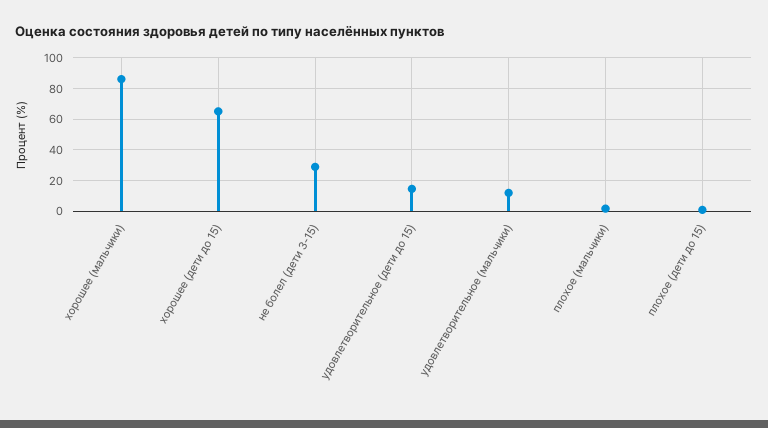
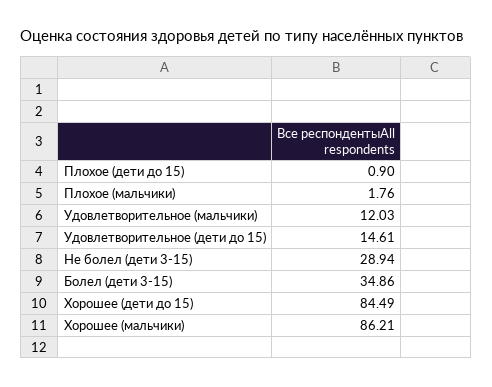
хорошее (дети до 15): 65 -> 84.49
Болел (дети 3-15): none -> 34.86

